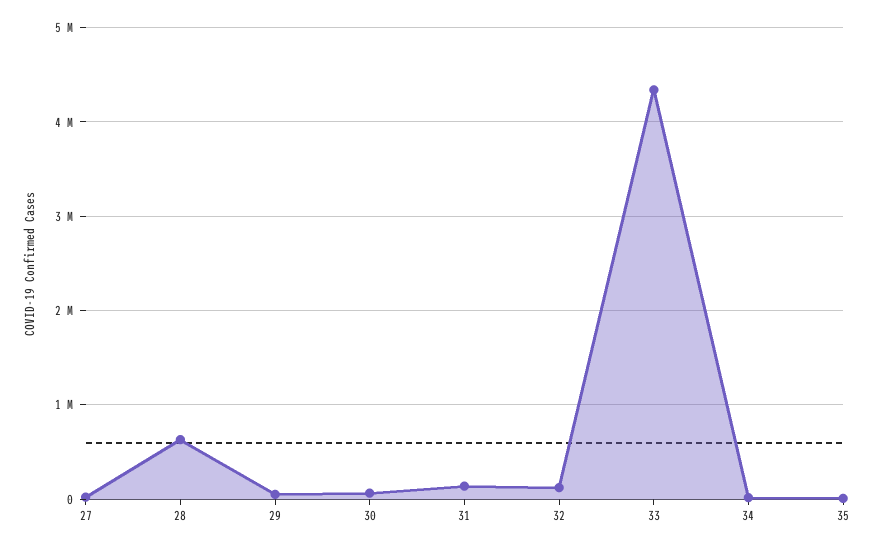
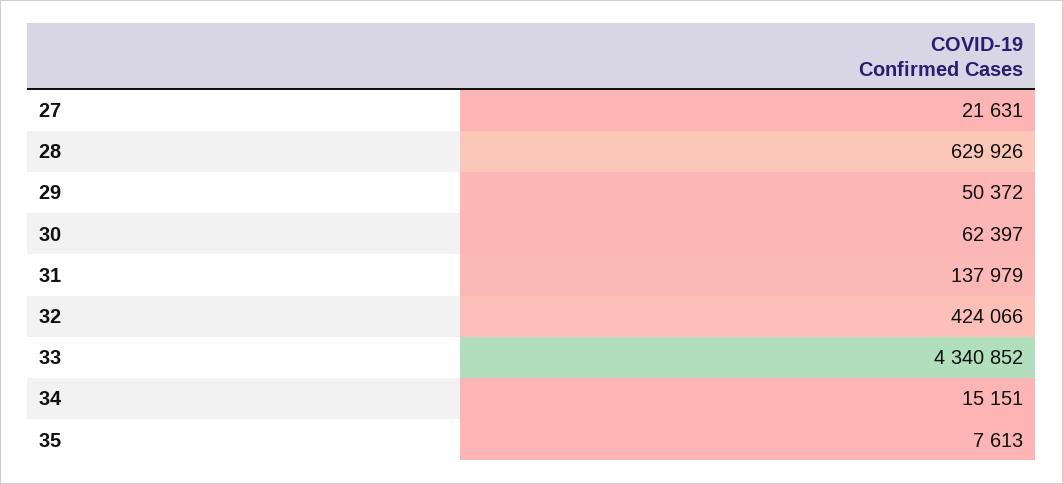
32: 100000 -> 424066

